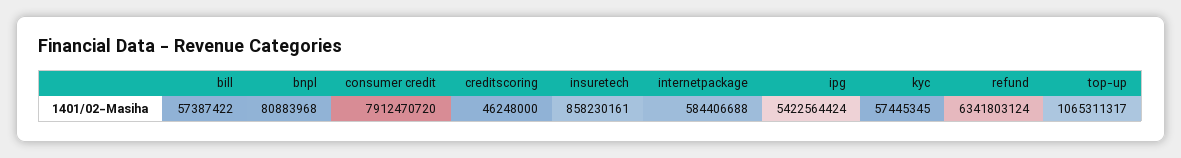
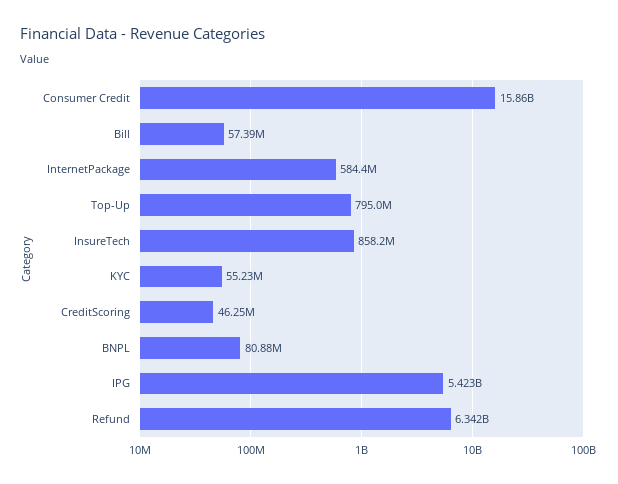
consumer credit: 7912470720 -> 15860000000
kyc: 57445345 -> 55230000
top-up: 1065311317 -> 795000000

